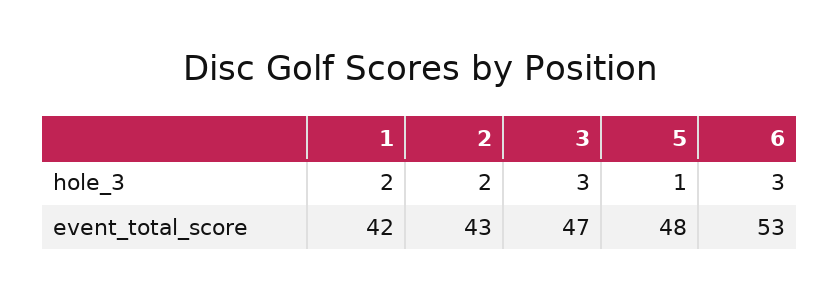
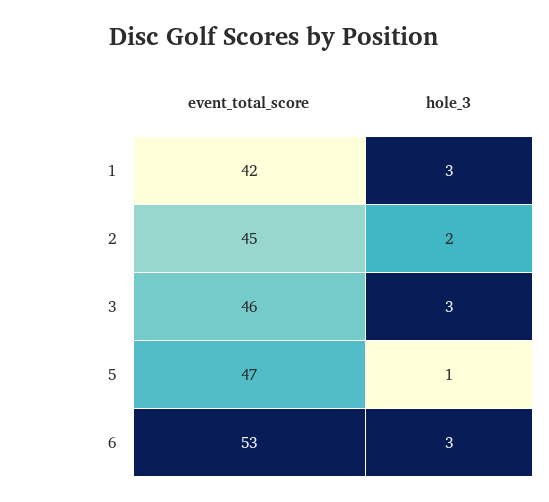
1, hole_3: 2 -> 3
2, event_total_score: 43 -> 45
3, event_total_score: 47 -> 46
5, event_total_score: 48 -> 47

